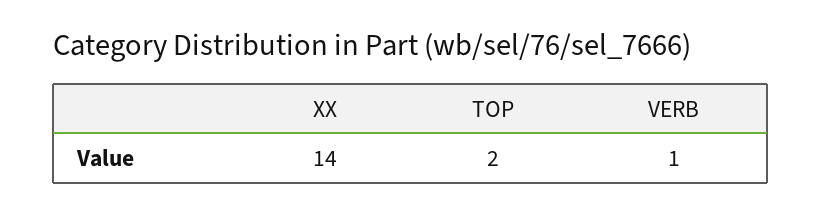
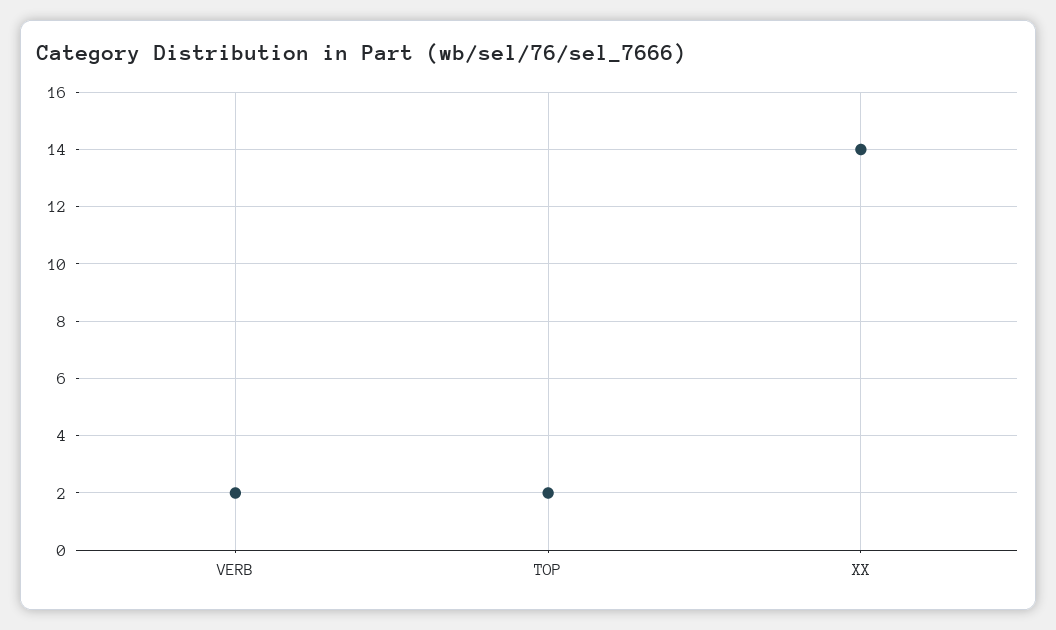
VERB: 1 -> 2

